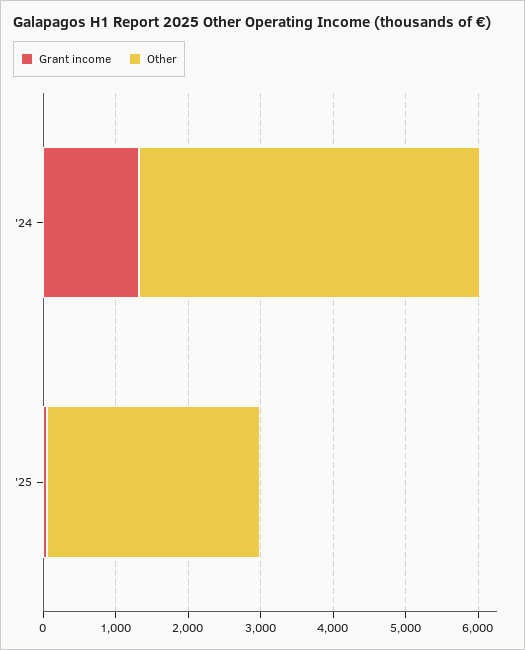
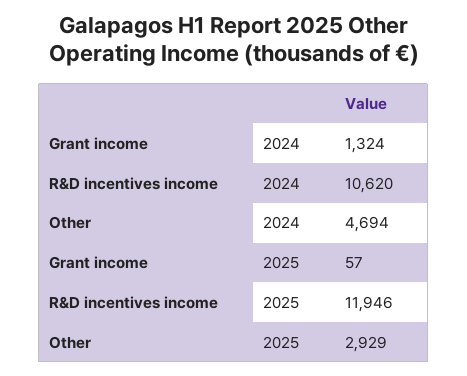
R&D incentives income, '24: none -> 10620
R&D incentives income, '25: none -> 11946

